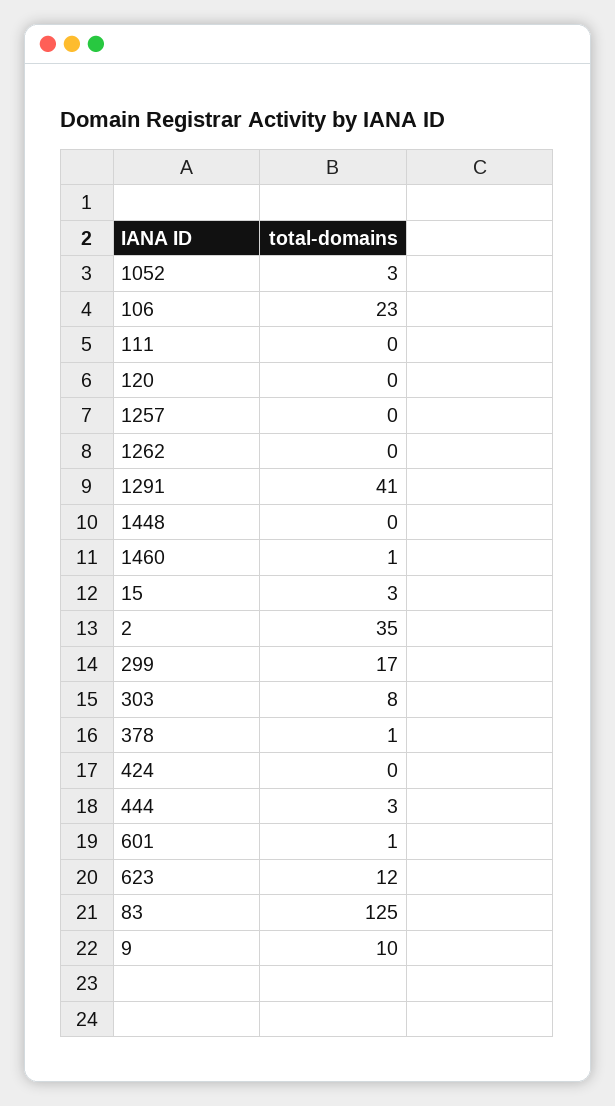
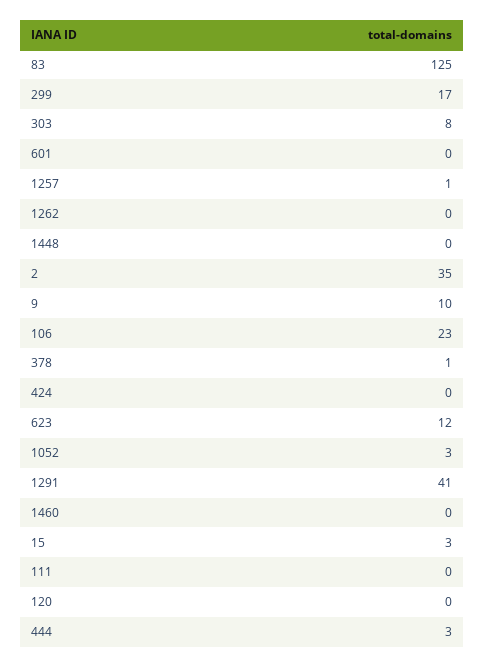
1257: 0 -> 1
1460: 1 -> 0
601: 1 -> 0

